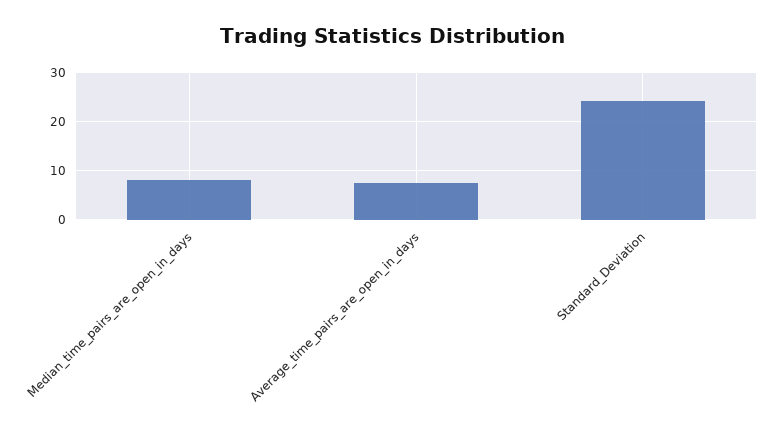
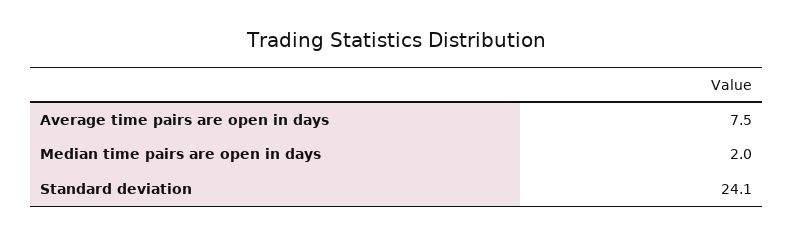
Median_time_pairs_are_open_in_days: 8 -> 2

